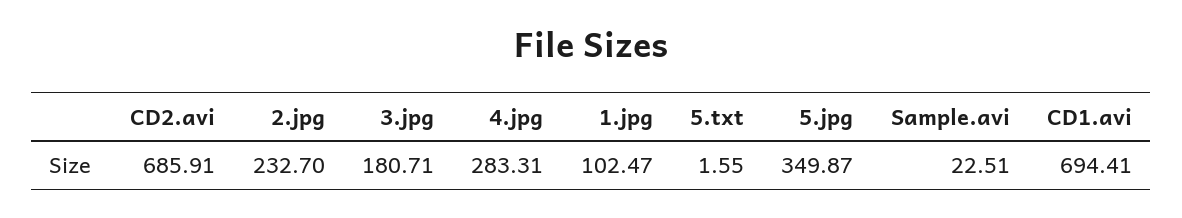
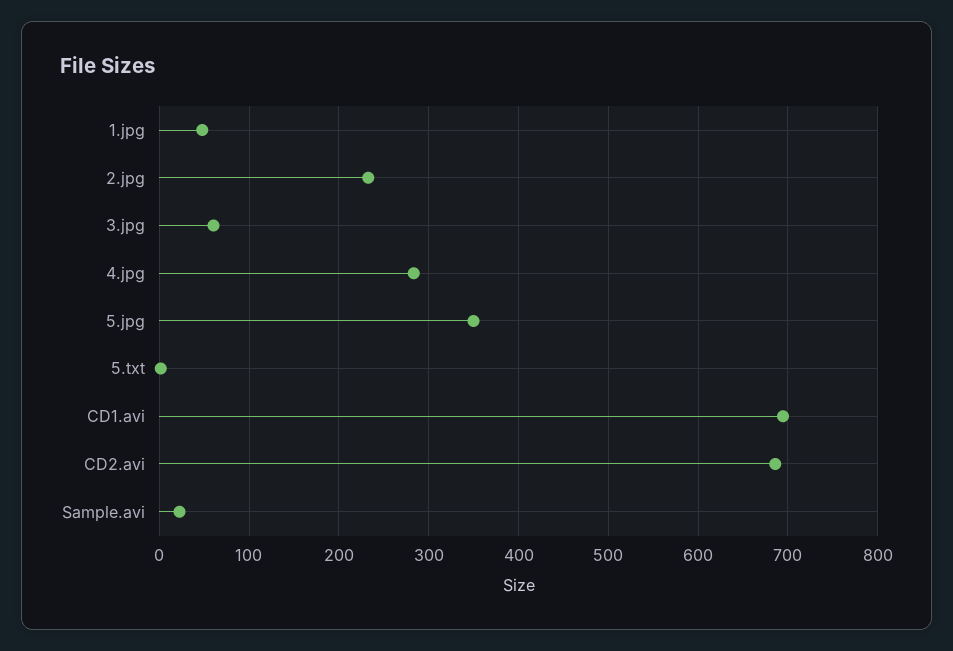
3.jpg: 180.71 -> 60
1.jpg: 102.47 -> 50

